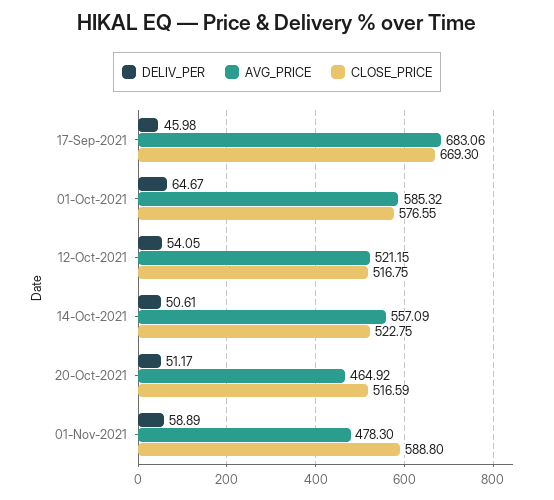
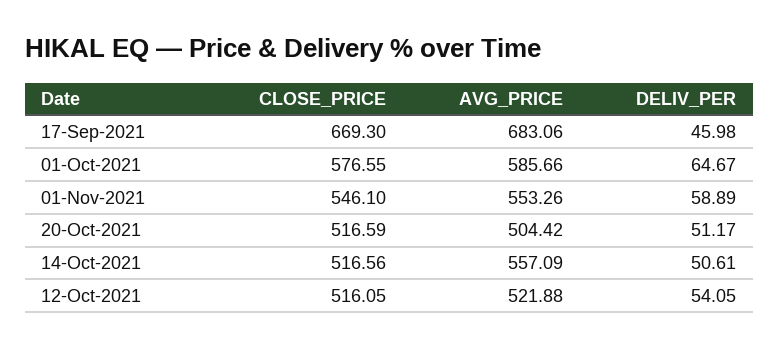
AVG_PRICE, 01-Oct-2021: 585.32 -> 585.66
AVG_PRICE, 12-Oct-2021: 521.15 -> 521.88
CLOSE_PRICE, 12-Oct-2021: 516.75 -> 516.05
CLOSE_PRICE, 14-Oct-2021: 522.75 -> 516.56
AVG_PRICE, 20-Oct-2021: 464.92 -> 504.42
AVG_PRICE, 01-Nov-2021: 478.3 -> 553.26
CLOSE_PRICE, 01-Nov-2021: 588.8 -> 546.1

